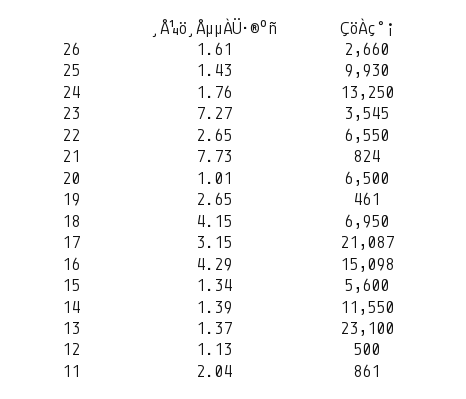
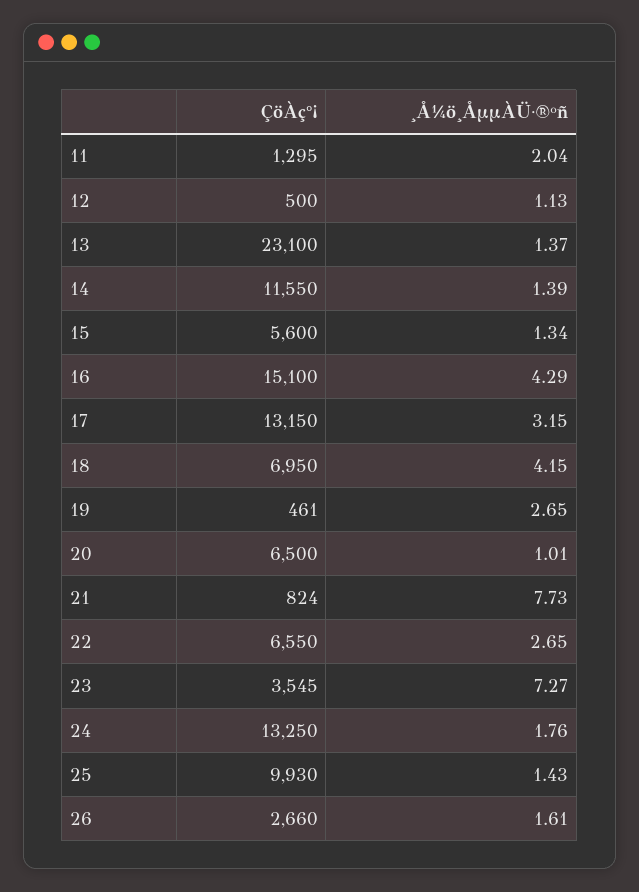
ÇöÀç°¡, 17: 21087 -> 13150
ÇöÀç°¡, 16: 15098 -> 15100
ÇöÀç°¡, 11: 861 -> 1295

